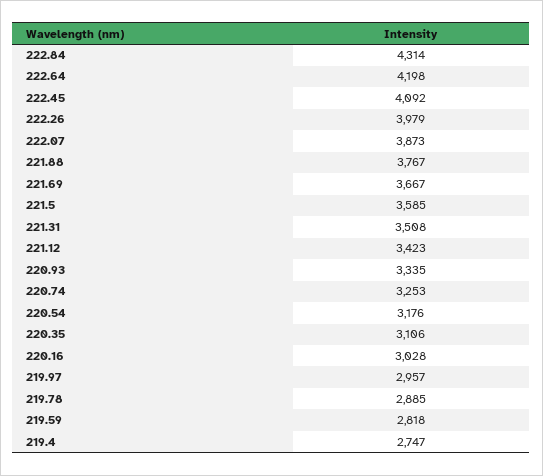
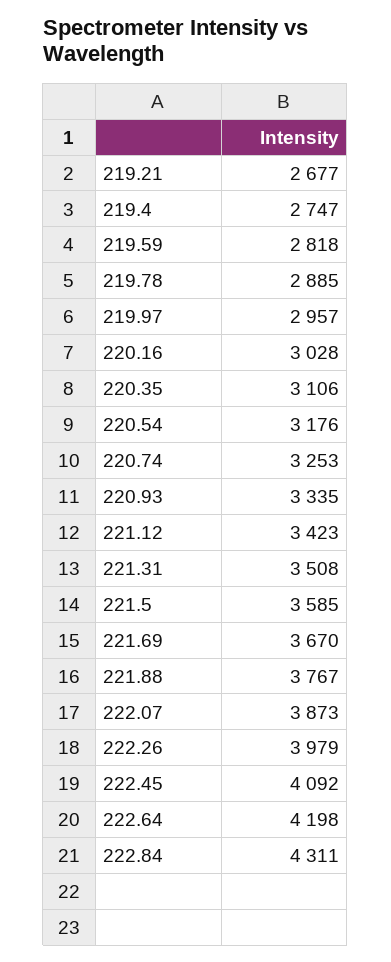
222.84: 4314 -> 4311
221.69: 3667 -> 3670
219.21: none -> 2677

